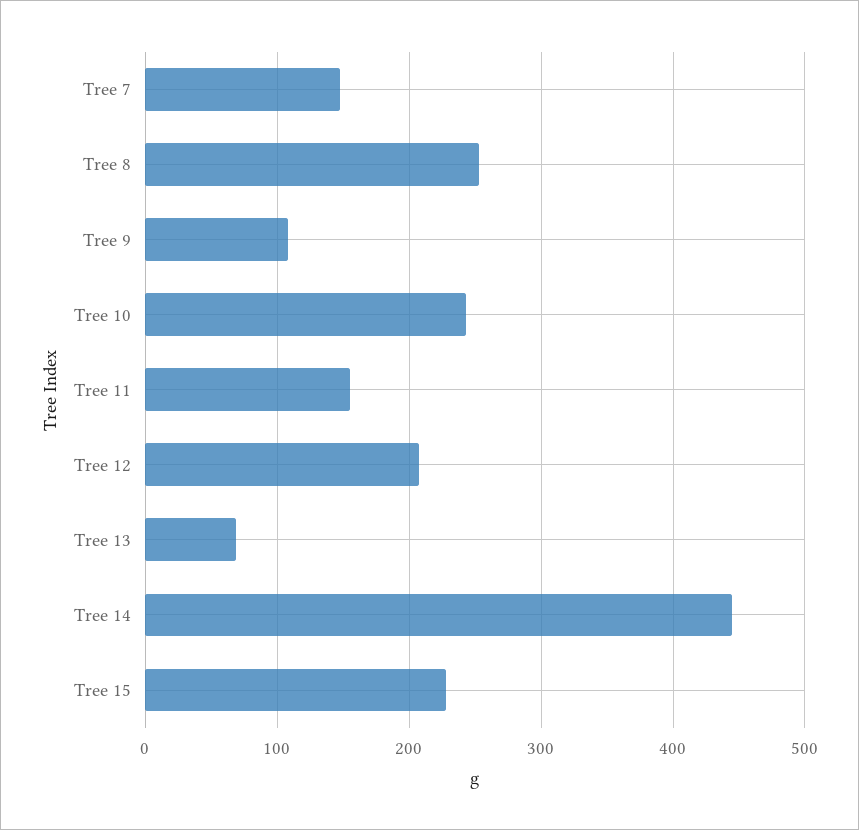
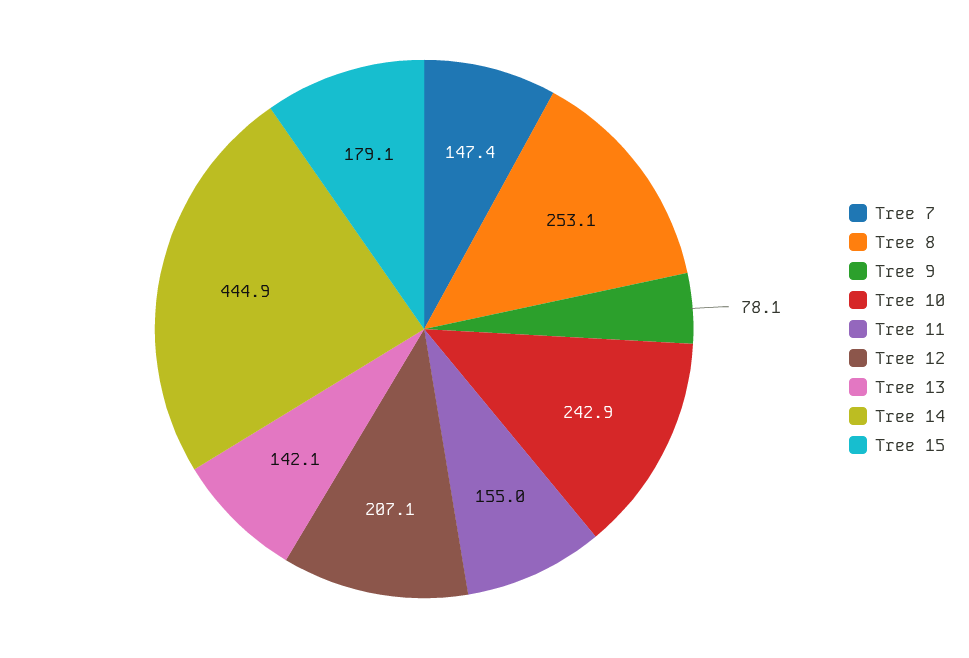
Tree 9: 110 -> 78.1
Tree 13: 70 -> 142.1
Tree 15: 230 -> 179.1

